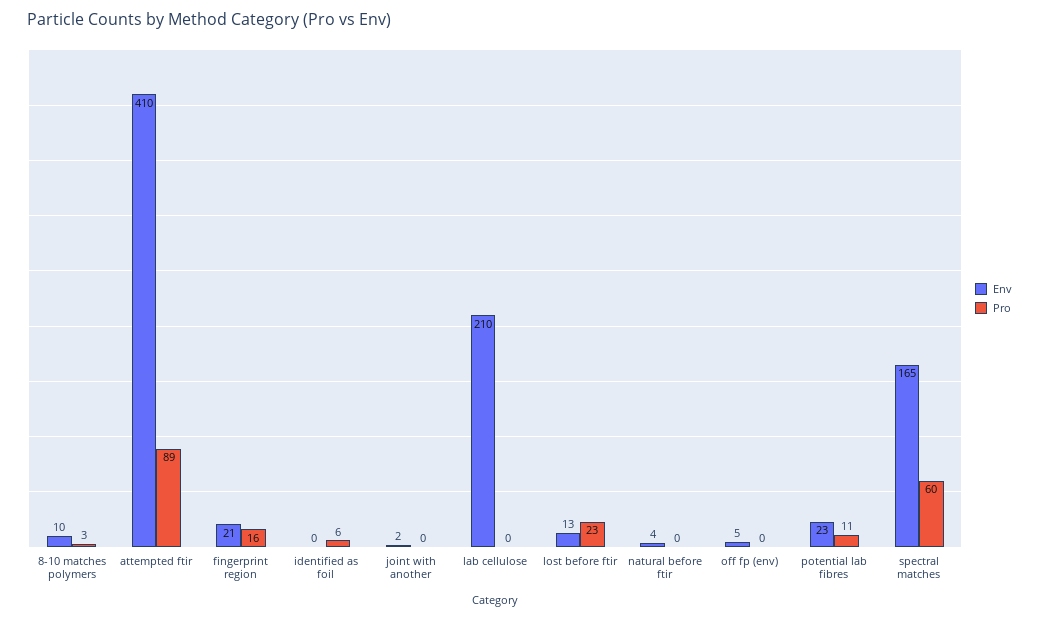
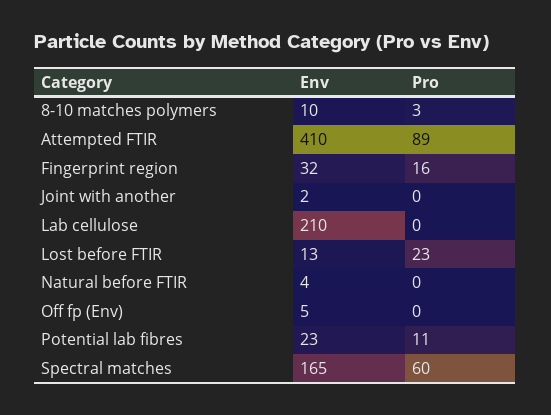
Env, fingerprint region: 21 -> 32
Env, identified as foil: 0 -> none
Pro, identified as foil: 6 -> none

